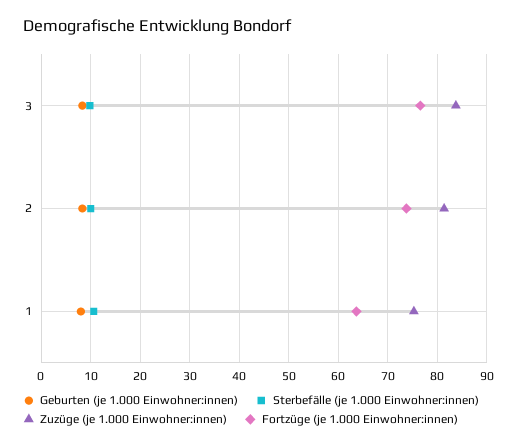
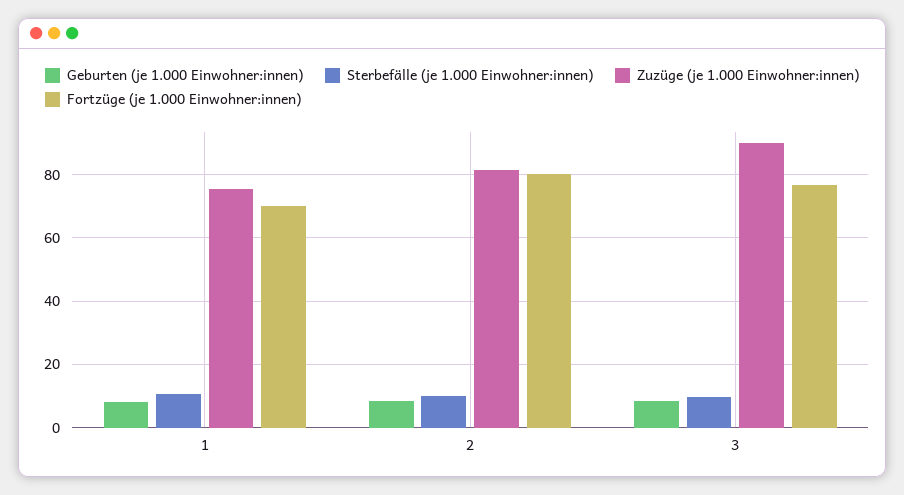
Zuzüge (je 1.000 Einwohner:innen), 3: 84 -> 90
Fortzüge (je 1.000 Einwohner:innen), 2: 74 -> 80
Fortzüge (je 1.000 Einwohner:innen), 1: 64 -> 70

